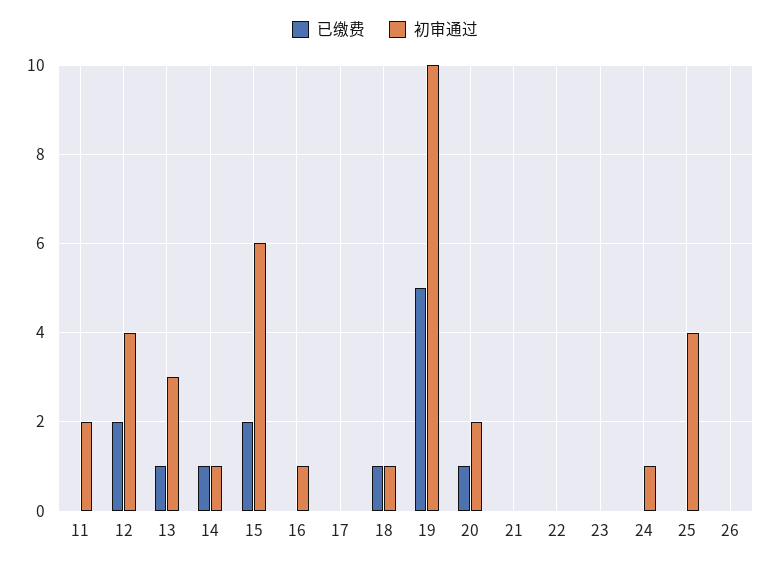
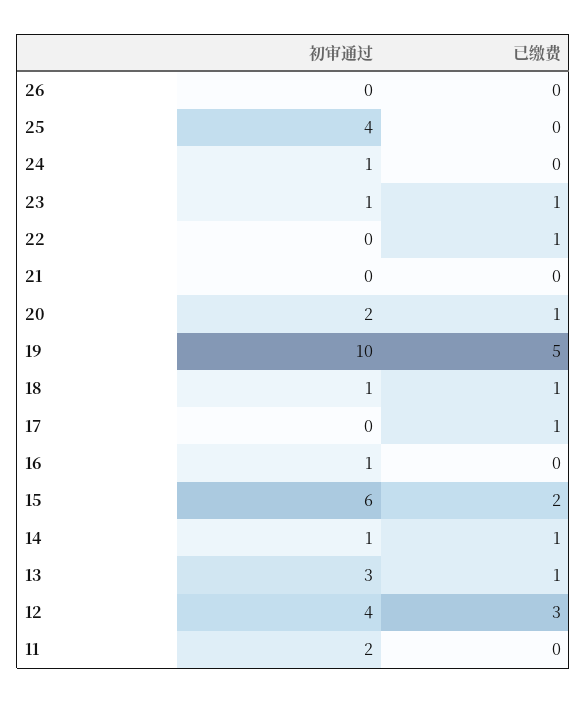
已缴费, 12: 2 -> 3
已缴费, 17: 0 -> 1
已缴费, 22: 0 -> 1
已缴费, 23: 0 -> 1
初审通过, 23: 0 -> 1

